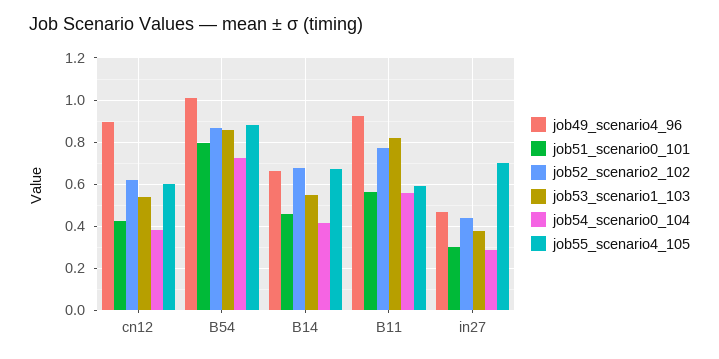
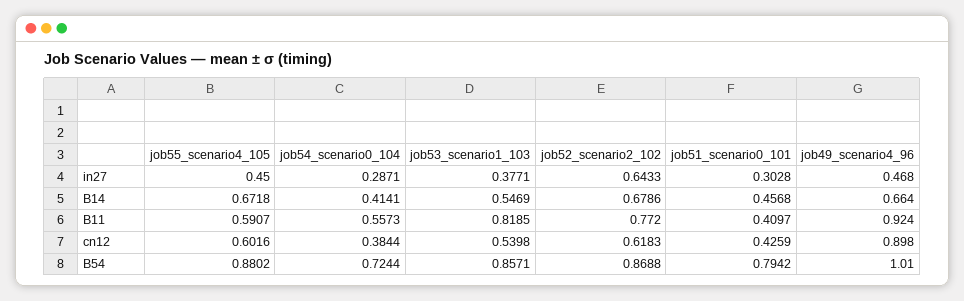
job51_scenario0_101, B11: 0.55 -> 0.4097
job52_scenario2_102, in27: 0.45 -> 0.6433
job55_scenario4_105, in27: 0.7 -> 0.45

